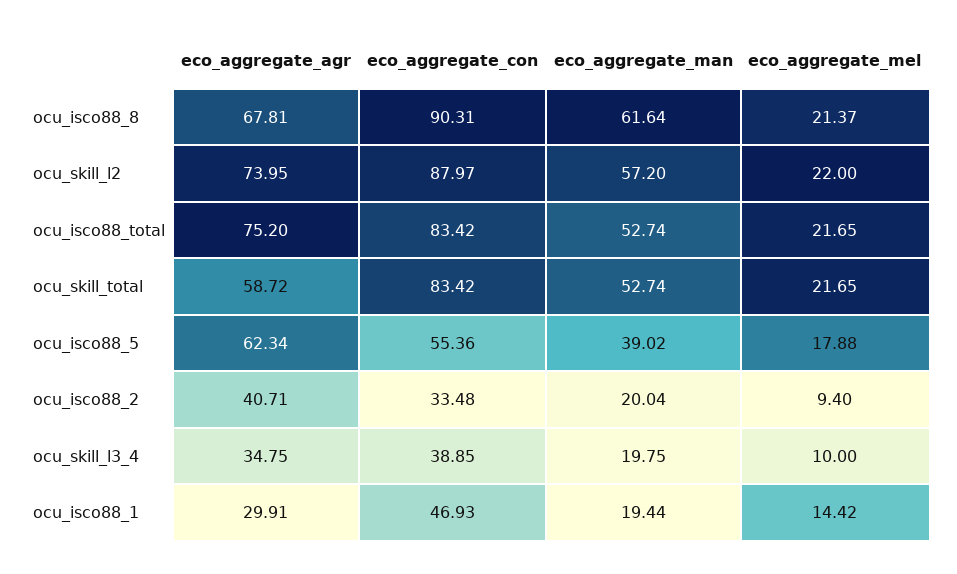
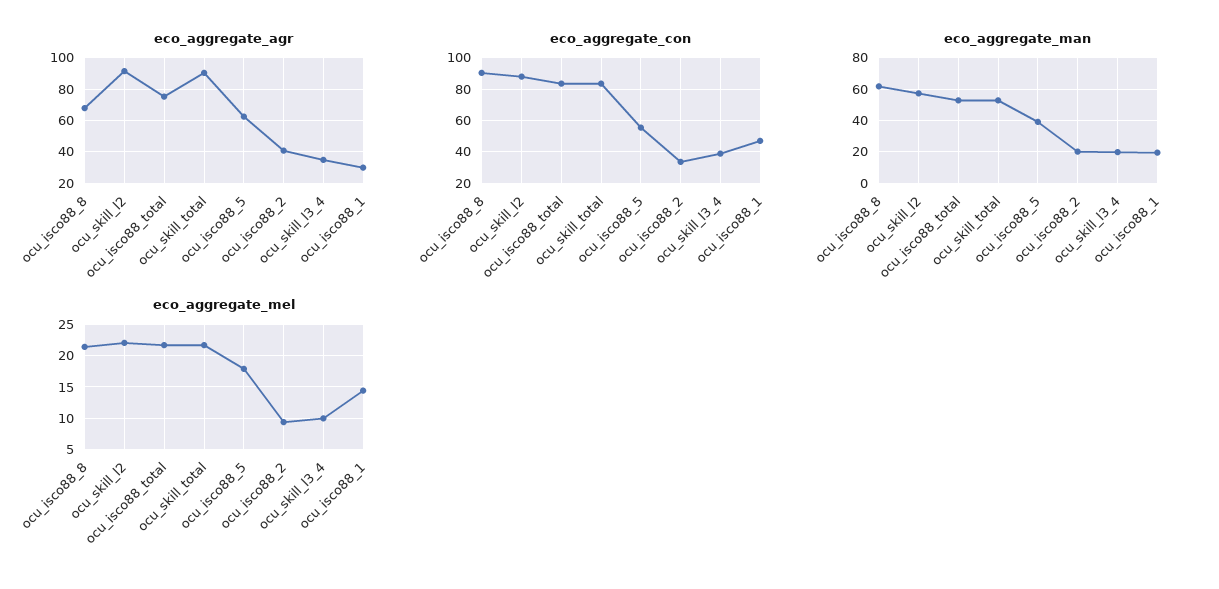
eco_aggregate_agr, ocu_skill_l2: 73.95 -> 90
eco_aggregate_agr, ocu_skill_total: 58.72 -> 90

